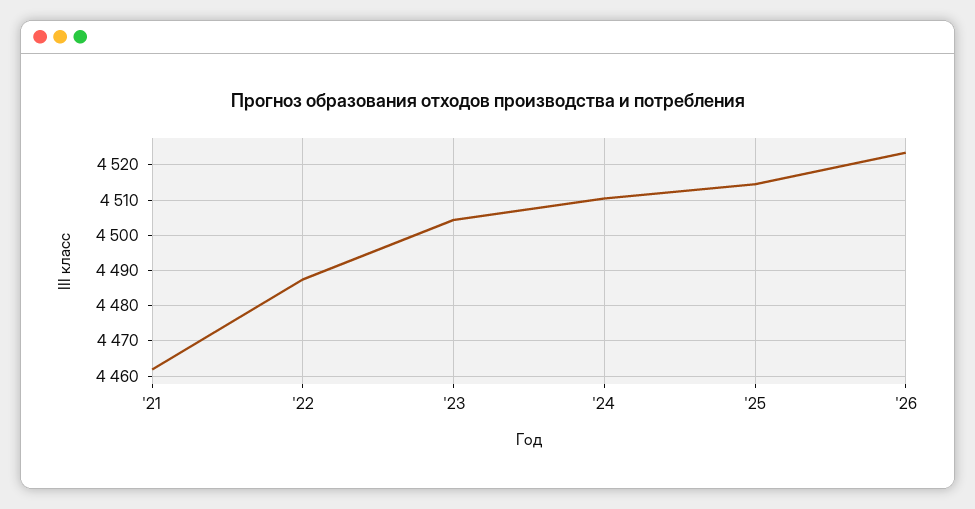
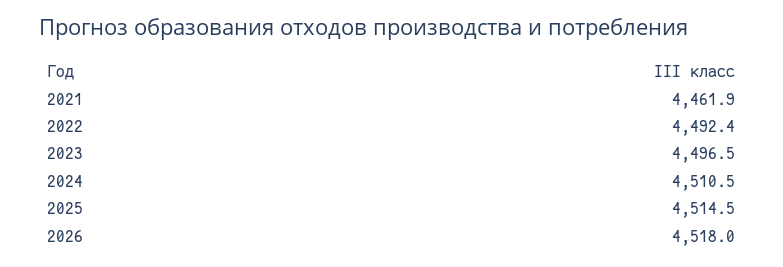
'22: 4488 -> 4492.4
'23: 4504 -> 4496.5
'26: 4524 -> 4518

